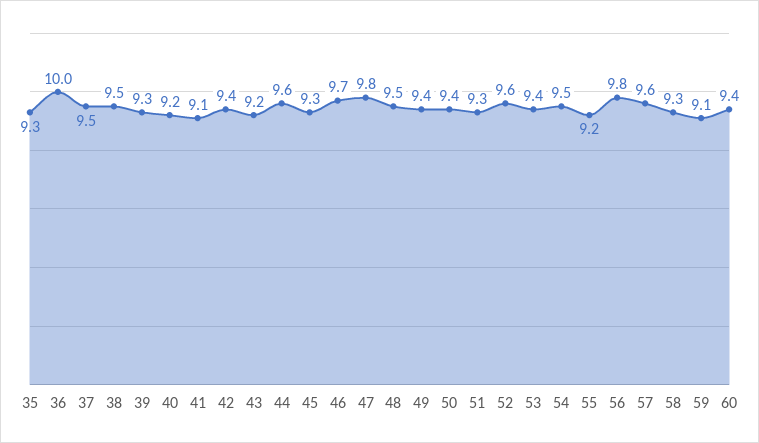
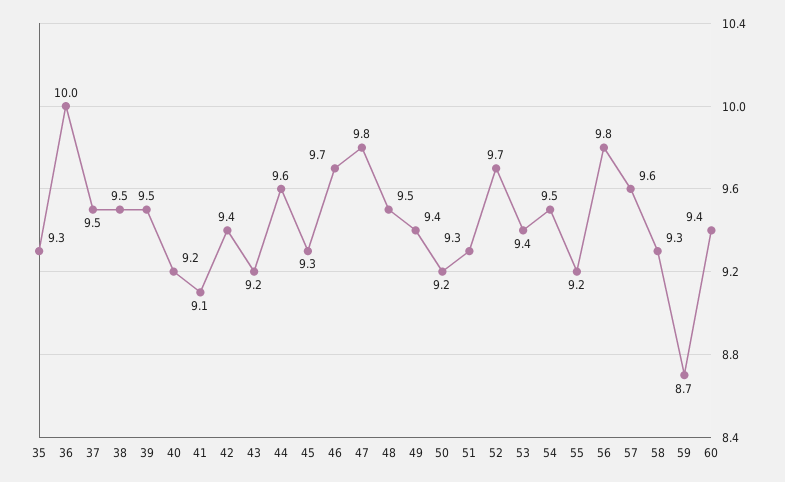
39: 9.3 -> 9.5
50: 9.4 -> 9.2
52: 9.6 -> 9.7
59: 9.1 -> 8.7

